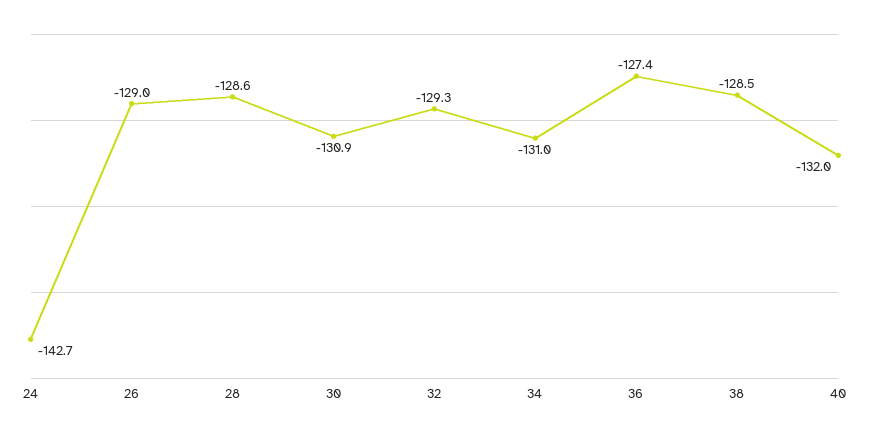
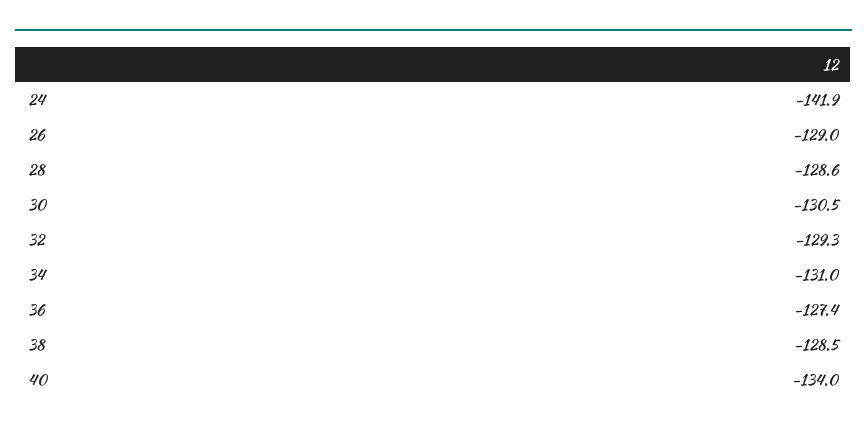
24: -142.7 -> -141.9
30: -130.9 -> -130.5
40: -132 -> -134

